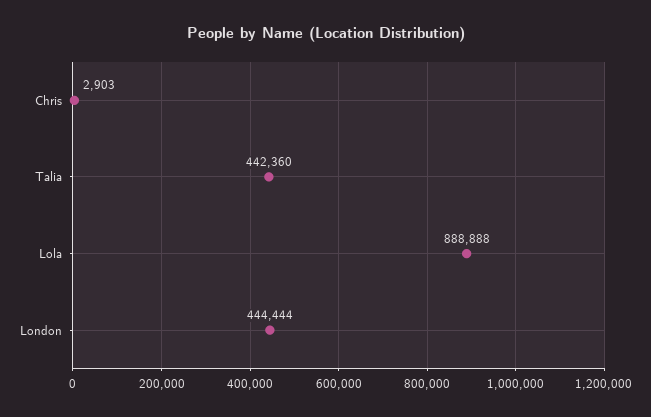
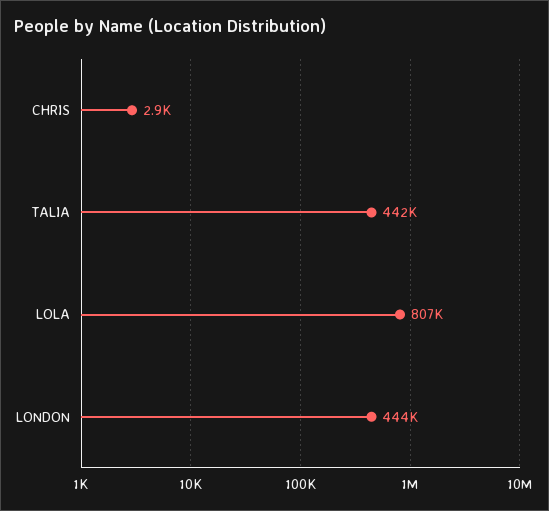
Lola: 888888 -> 807000

